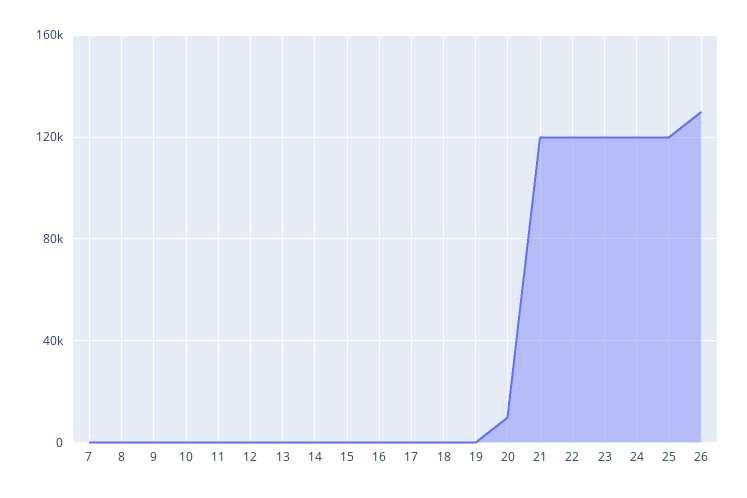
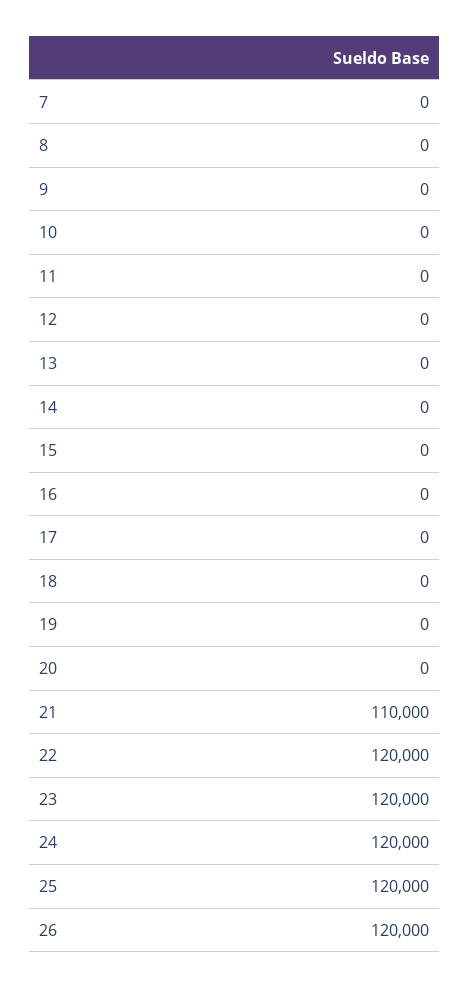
20: 10000 -> 0
21: 120000 -> 110000
26: 130000 -> 120000

